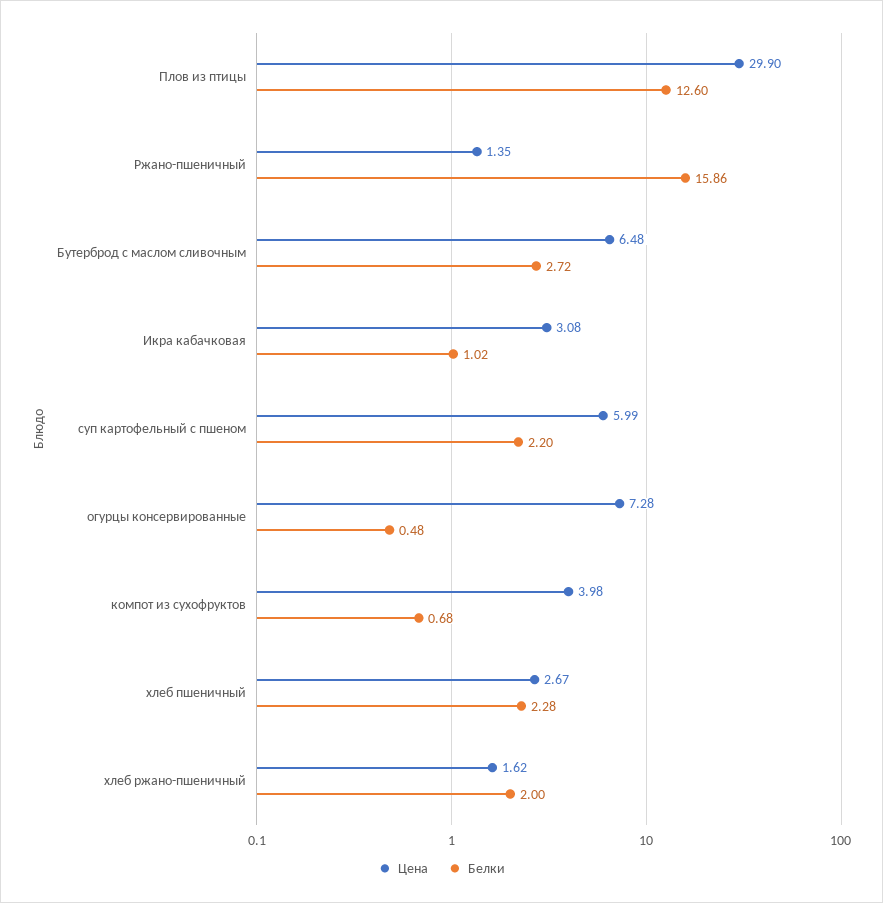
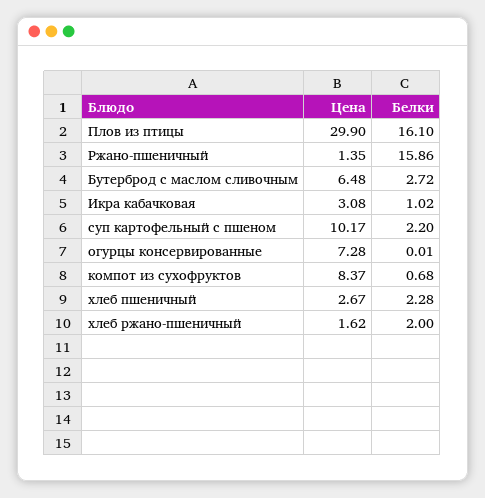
Белки, Плов из птицы: 12.6 -> 16.1
Цена, суп картофельный с пшеном: 5.99 -> 10.17
Белки, огурцы консервированные: 0.48 -> 0.01
Цена, компот из сухофруктов: 3.98 -> 8.37

